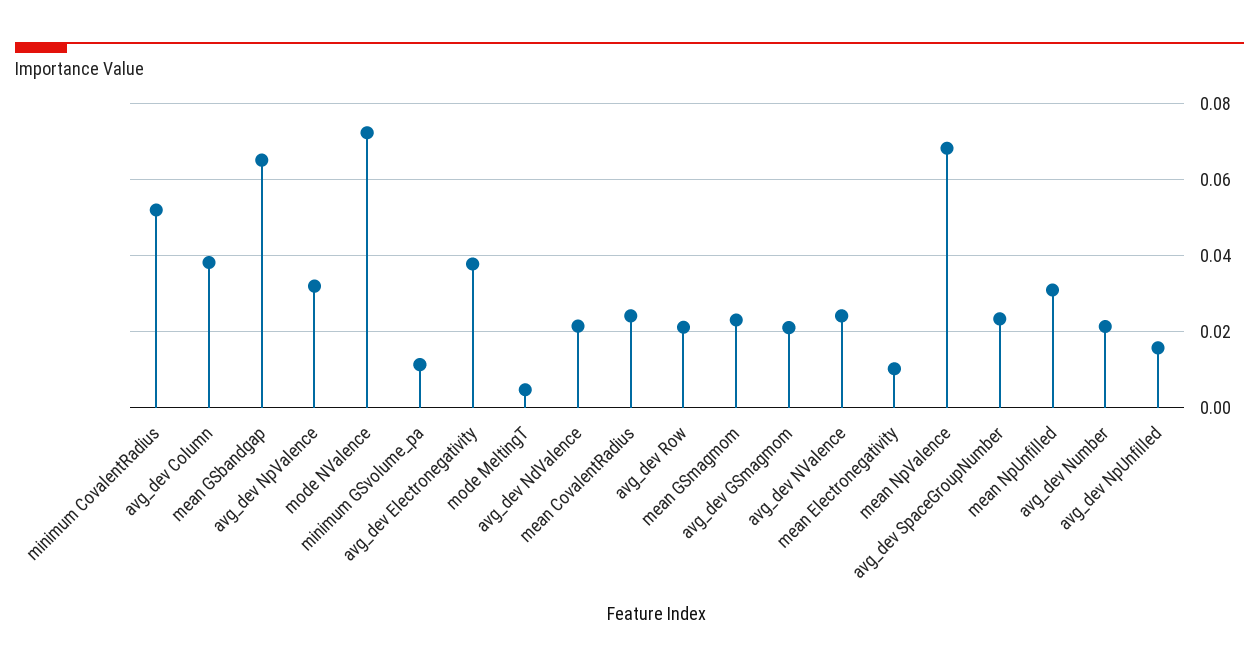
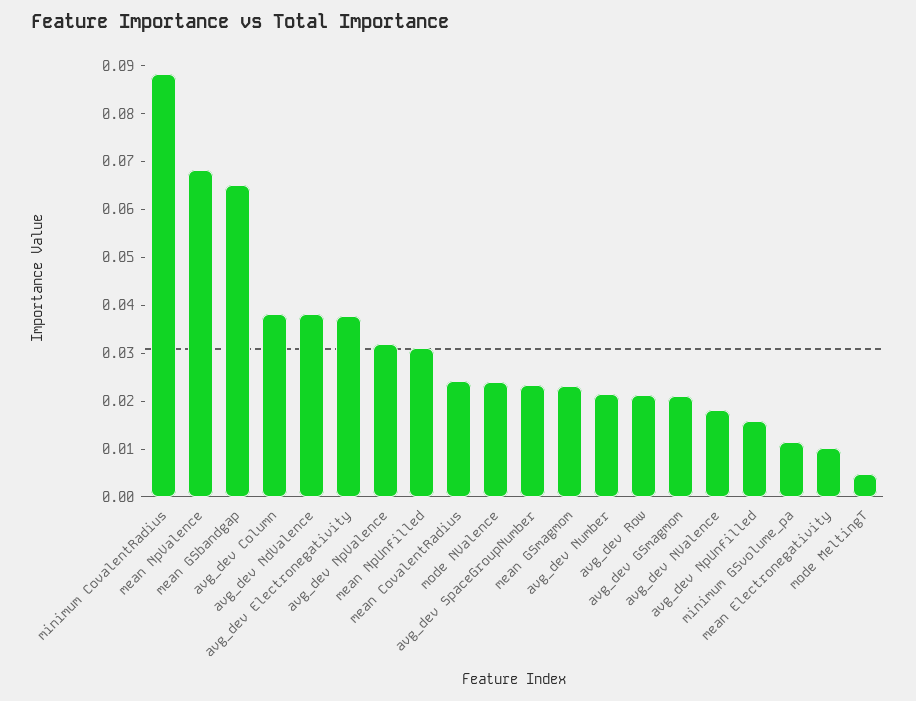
minimum CovalentRadius: 0.052 -> 0.088
mode NValence: 0.072 -> 0.024
avg_dev NdValence: 0.022 -> 0.038
avg_dev NValence: 0.024 -> 0.018

